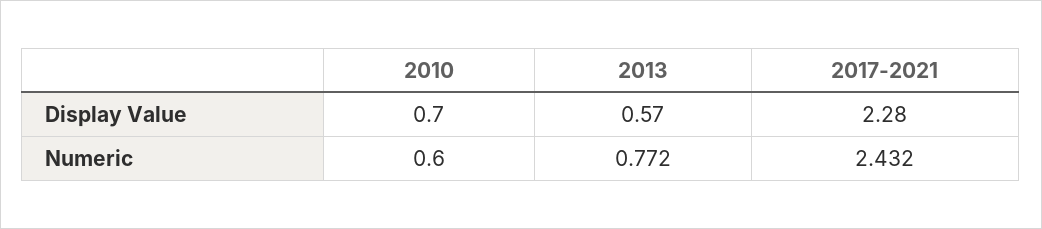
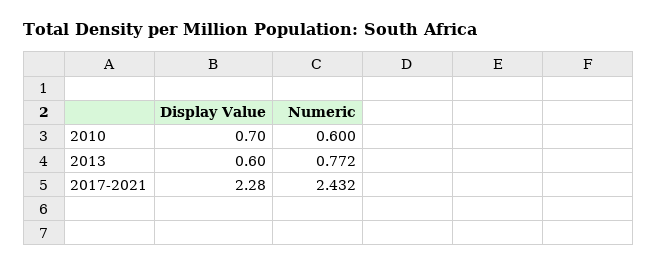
2013, Display Value: 0.57 -> 0.6

